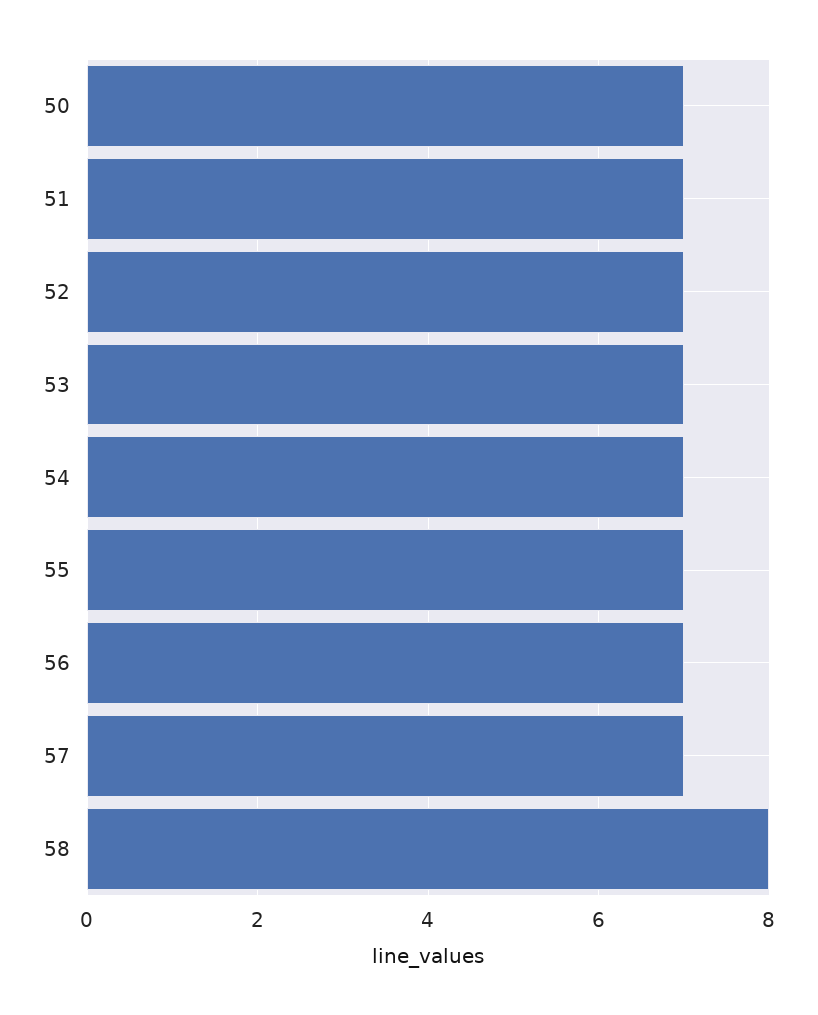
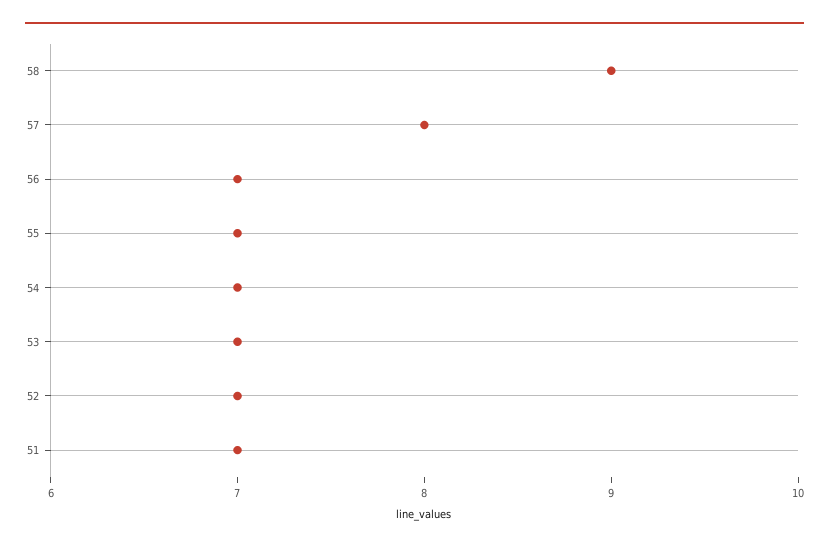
50: 7 -> none
57: 7 -> 8
58: 8 -> 9

